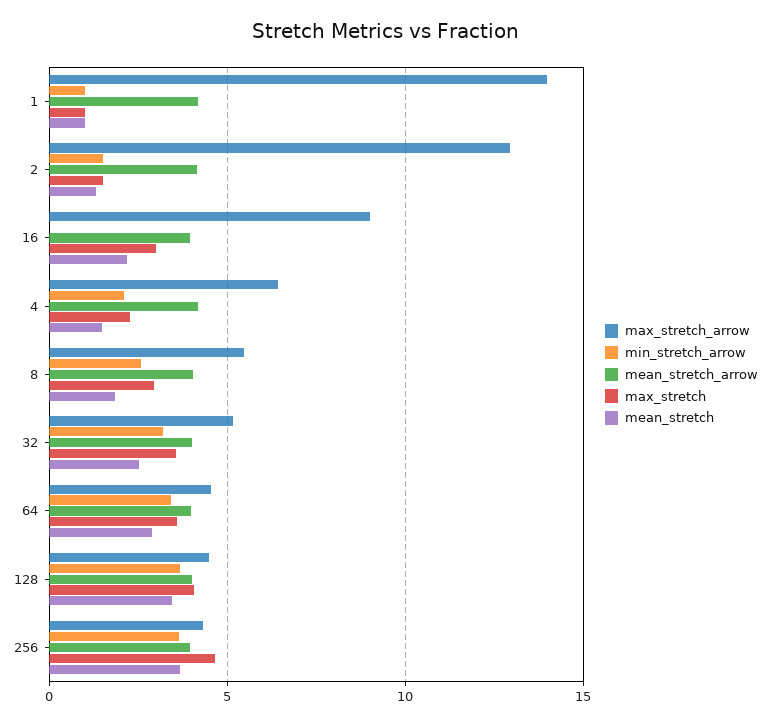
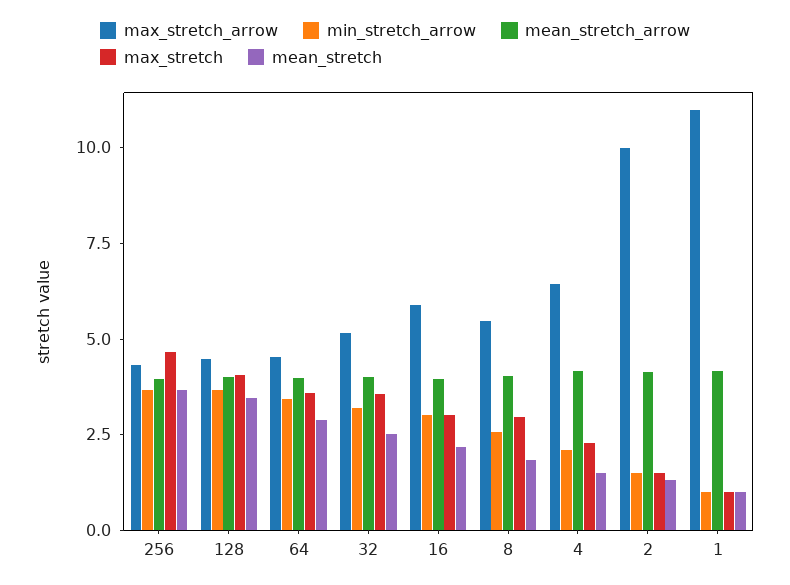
max_stretch_arrow, 1: 14 -> 11
max_stretch_arrow, 2: 13 -> 10
max_stretch_arrow, 16: 9 -> 6
min_stretch_arrow, 16: 0 -> 3

